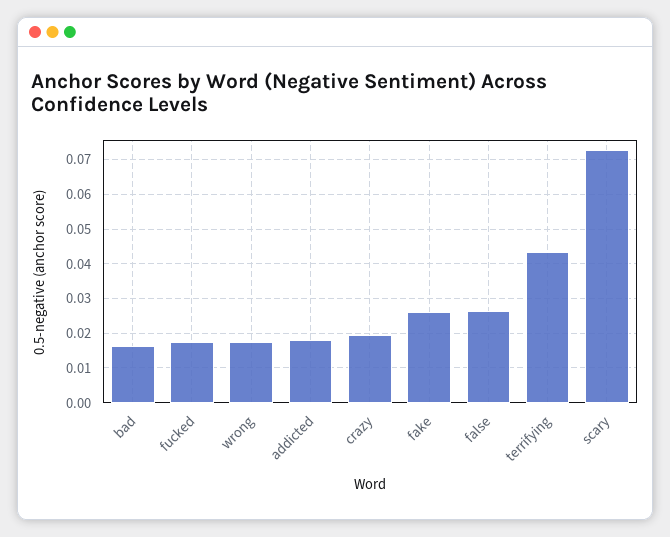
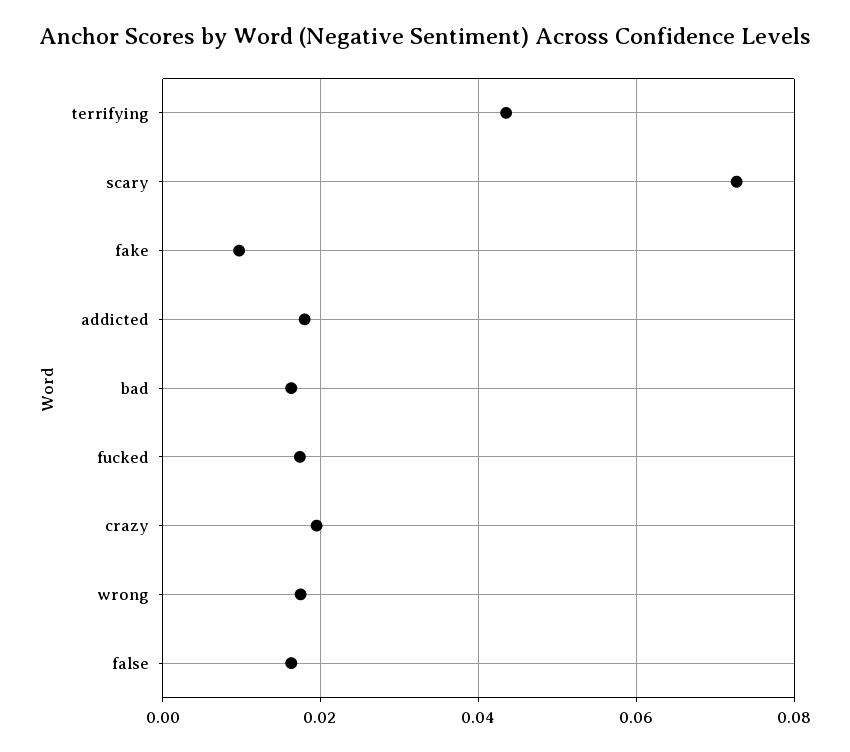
fake: 0.026 -> 0.01
false: 0.026 -> 0.016

